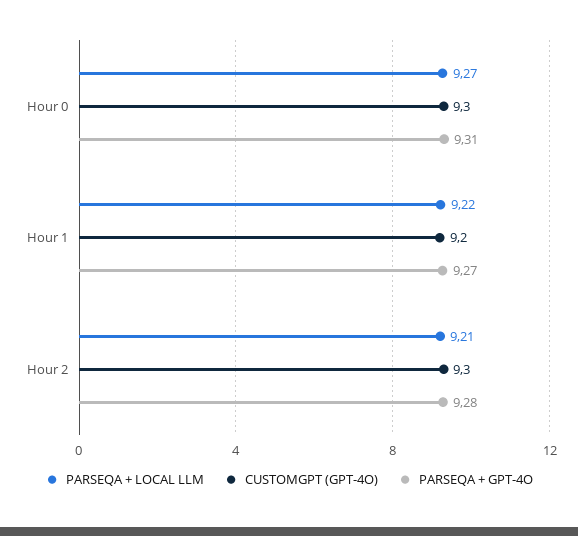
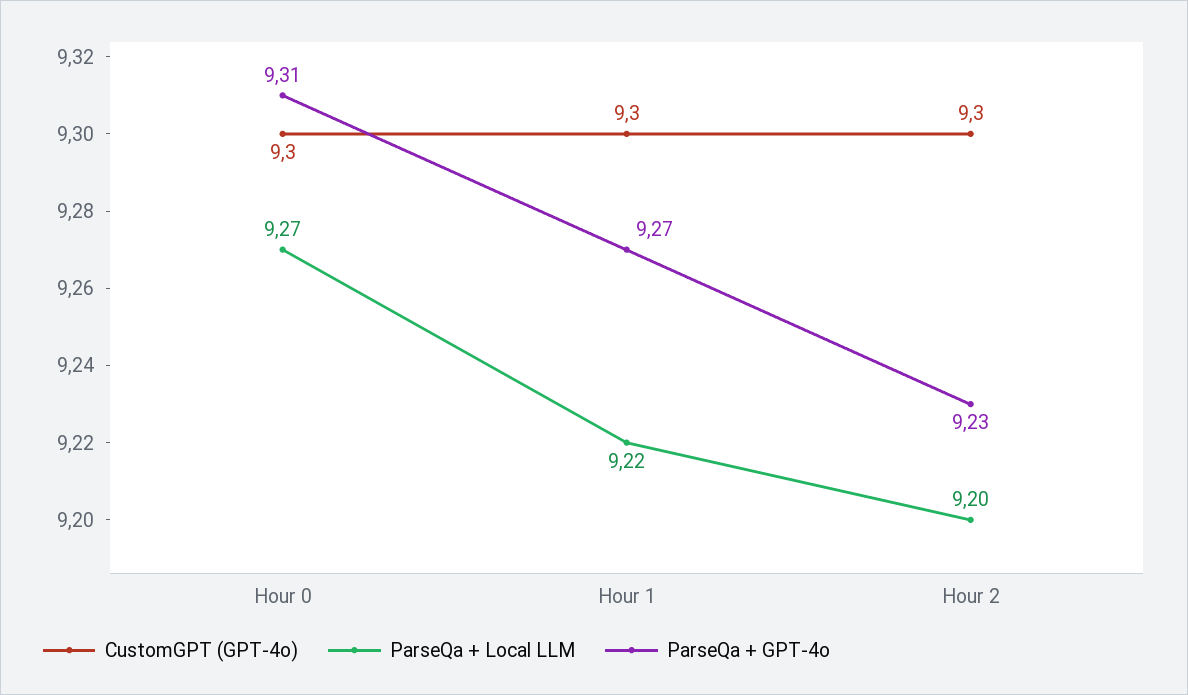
CUSTOMGPT (GPT-4O), Hour 1: 9.2 -> 9.3
PARSEQA + LOCAL LLM, Hour 2: 9.21 -> 9.2
PARSEQA + GPT-4O, Hour 2: 9.28 -> 9.23

